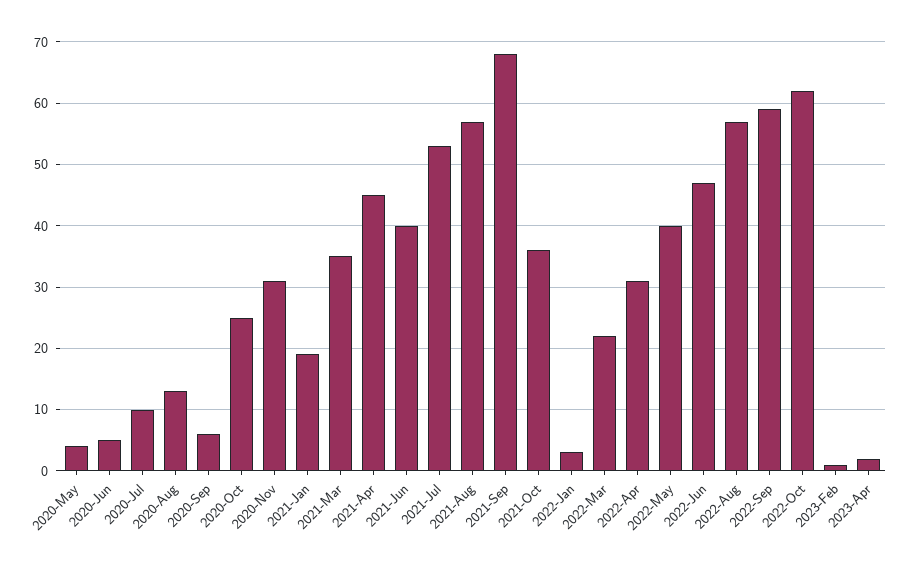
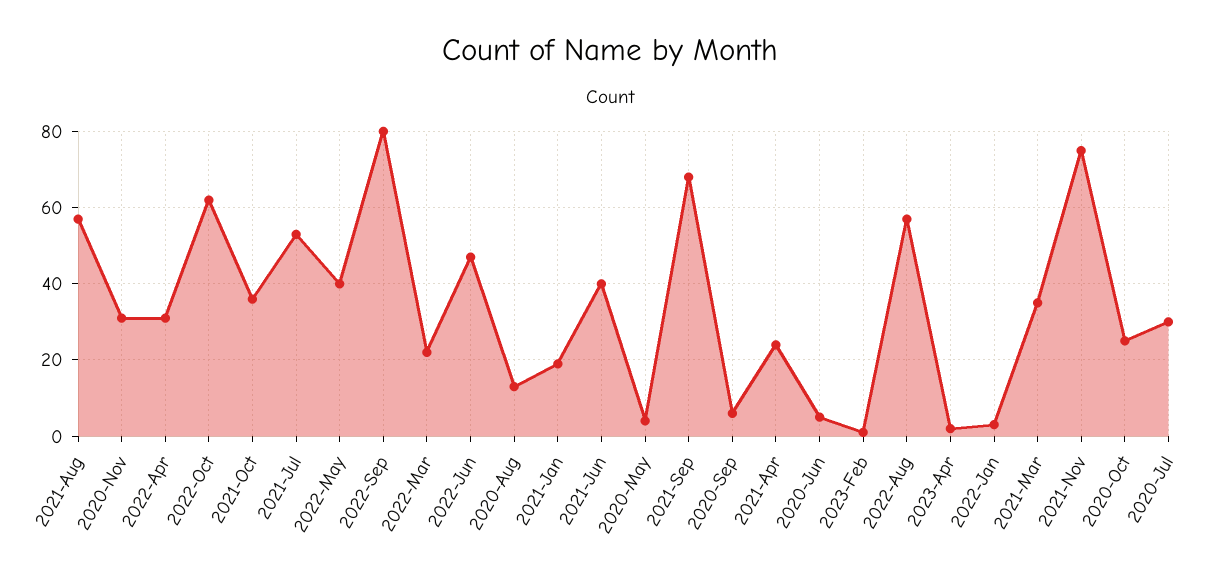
2020-Jul: 10 -> 30
2021-Apr: 45 -> 25
2022-Sep: 59 -> 80
2021-Nov: none -> 75

